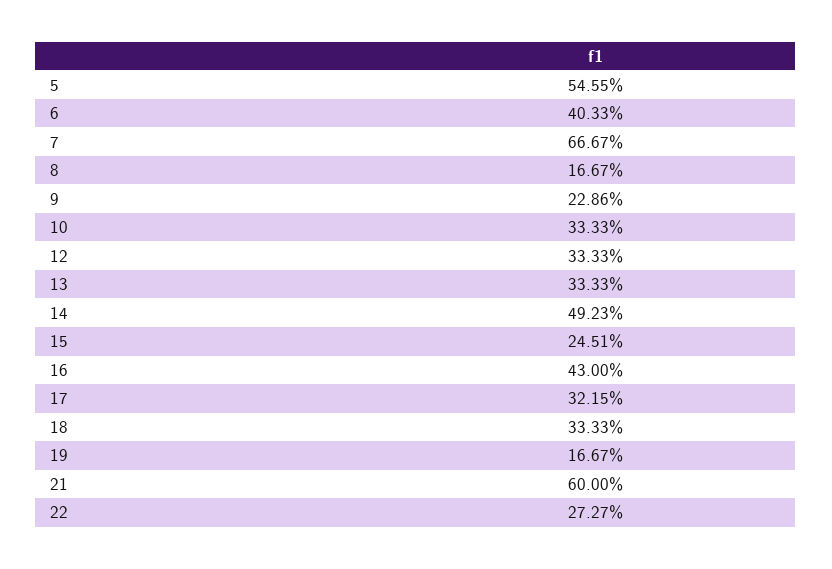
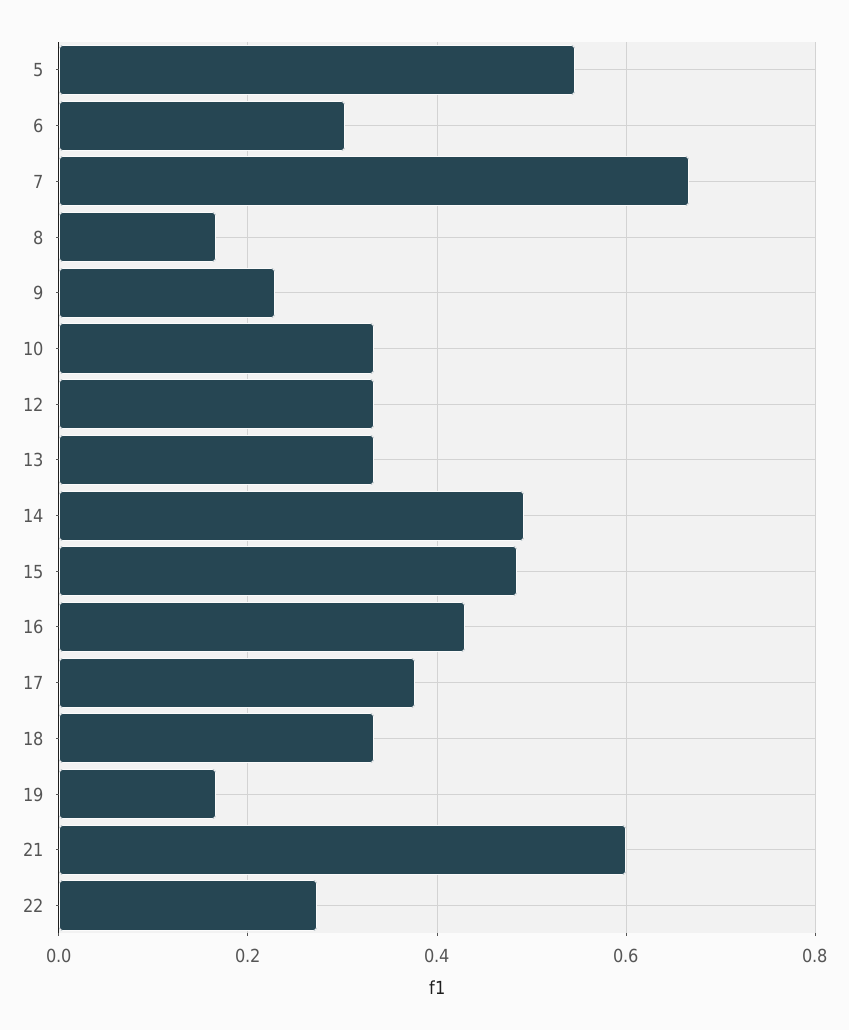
6: 0.4033 -> 0.3
15: 0.2451 -> 0.48
17: 0.3215 -> 0.38

